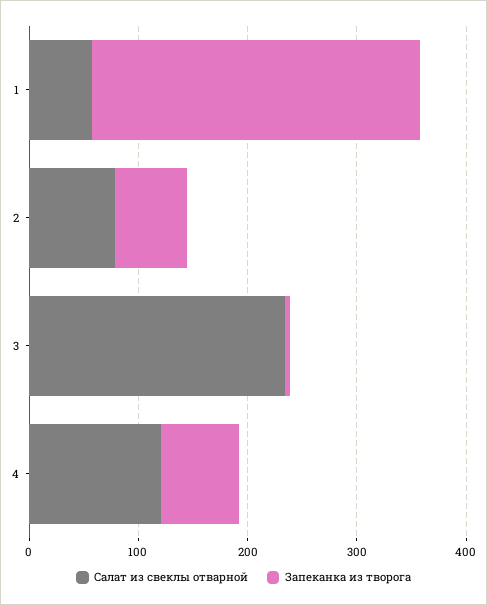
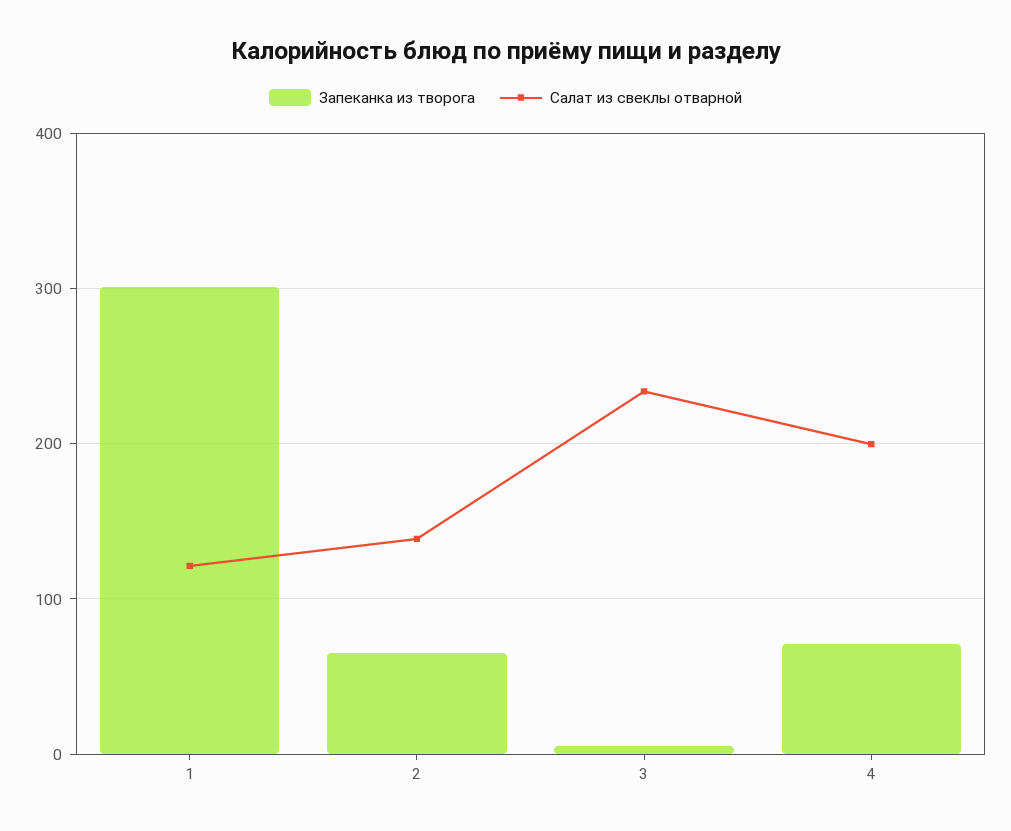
Салат из свеклы отварной, 1: 60 -> 120
Салат из свеклы отварной, 2: 80 -> 140
Салат из свеклы отварной, 4: 120 -> 200

